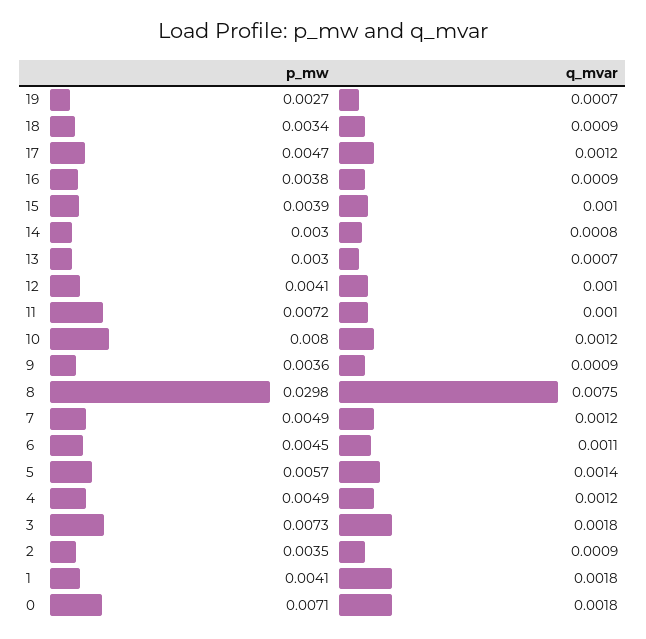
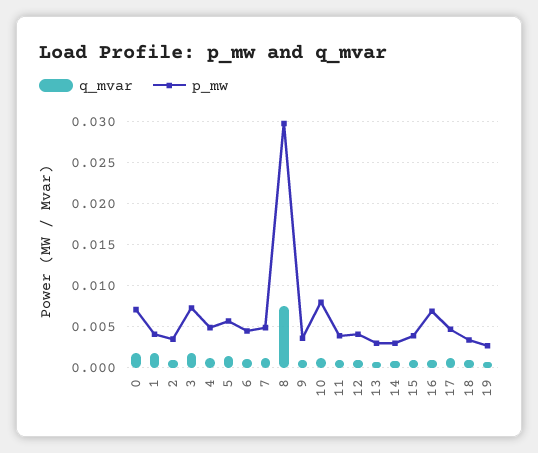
p_mw, 16: 0.0038 -> 0.007
p_mw, 11: 0.0072 -> 0.004

